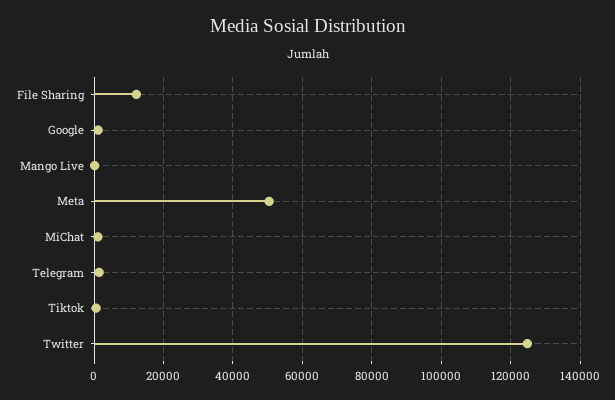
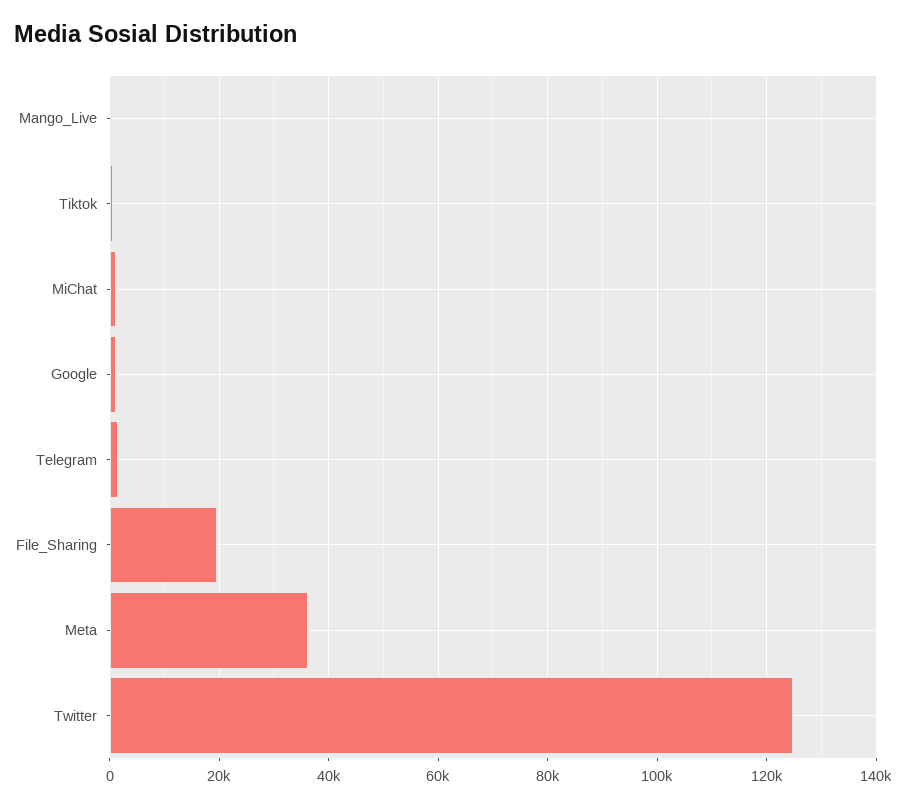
File Sharing: 12000 -> 20000
Meta: 50000 -> 36000

